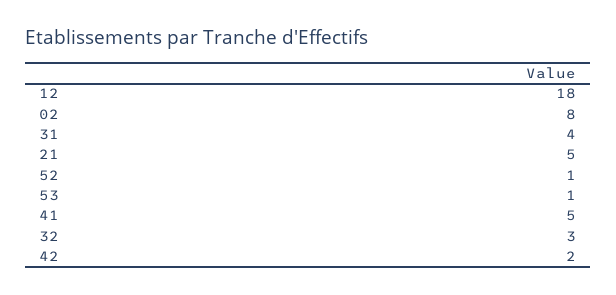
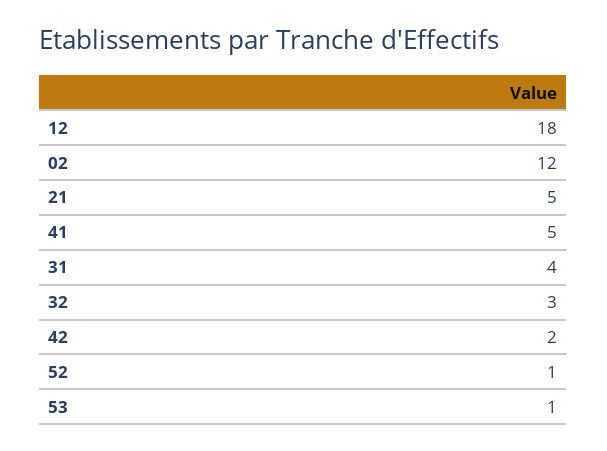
02: 8 -> 12

